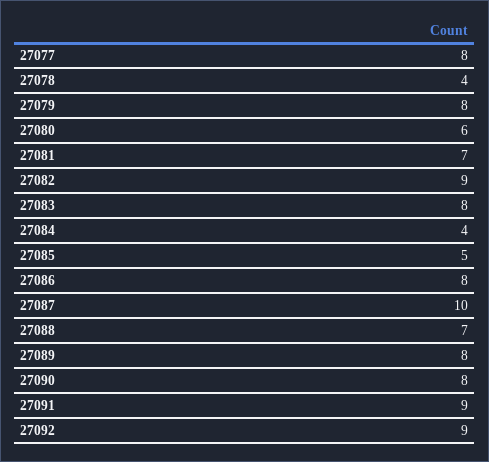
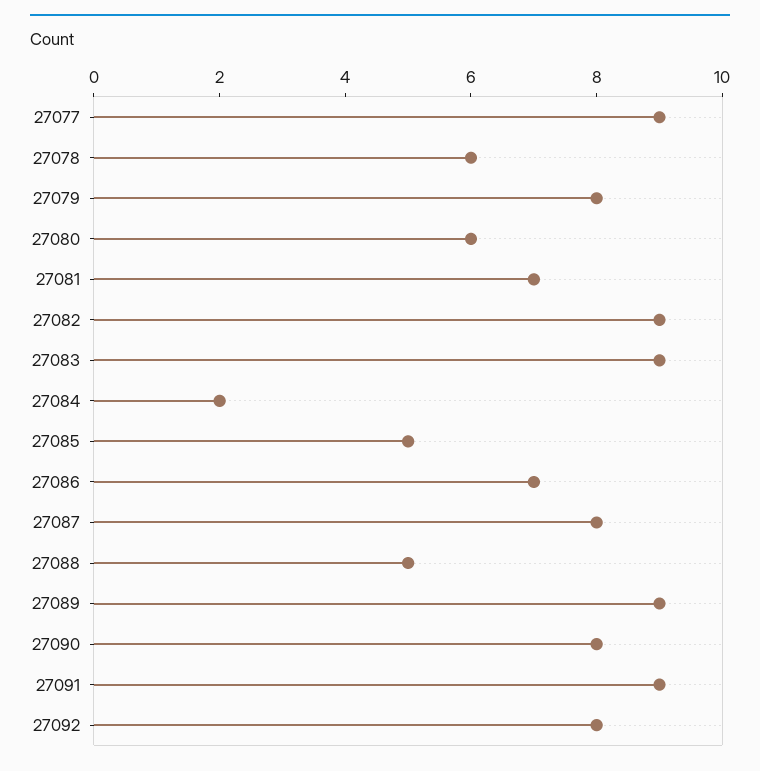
27077: 8 -> 9
27078: 4 -> 6
27083: 8 -> 9
27084: 4 -> 2
27086: 8 -> 7
27087: 10 -> 8
27088: 7 -> 5
27089: 8 -> 9
27092: 9 -> 8

